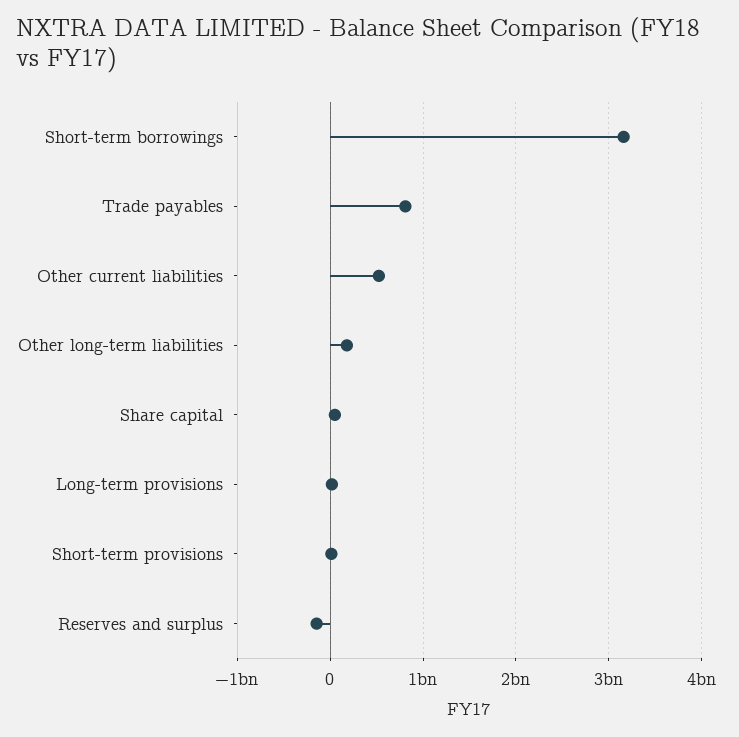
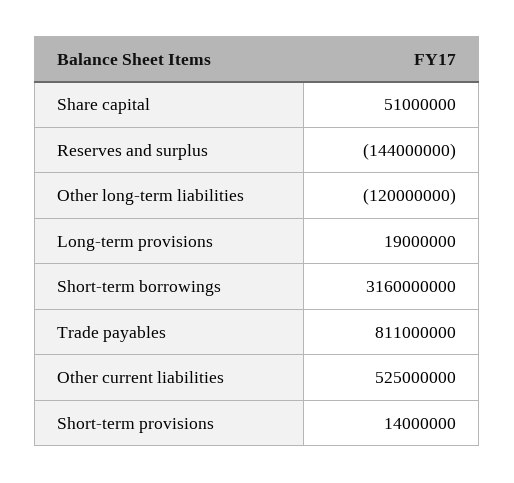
Other long-term liabilities: 200000000 -> -120000000

